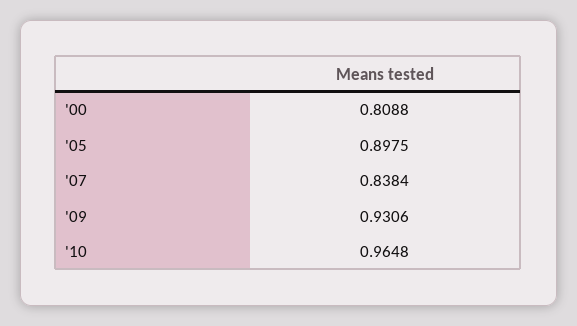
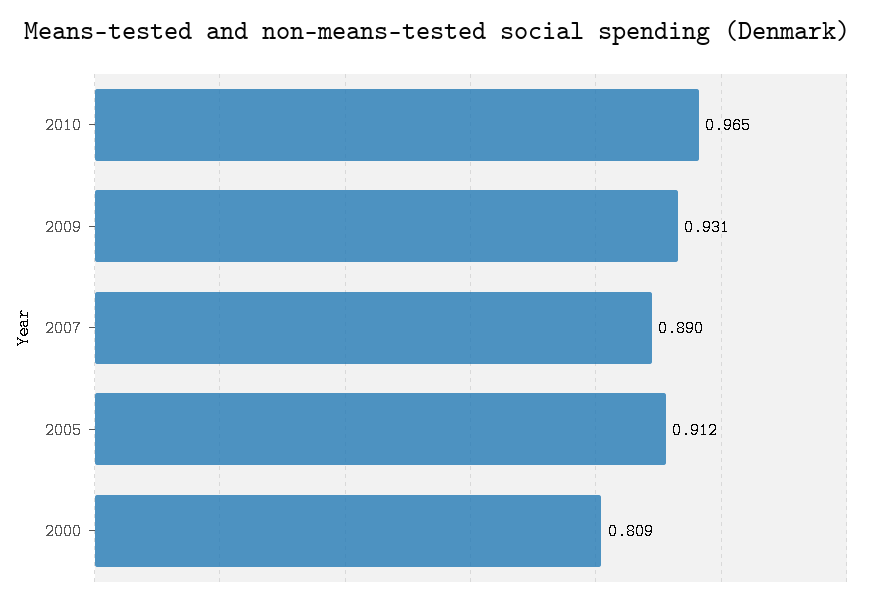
'05: 0.8975 -> 0.912
'07: 0.8384 -> 0.89

